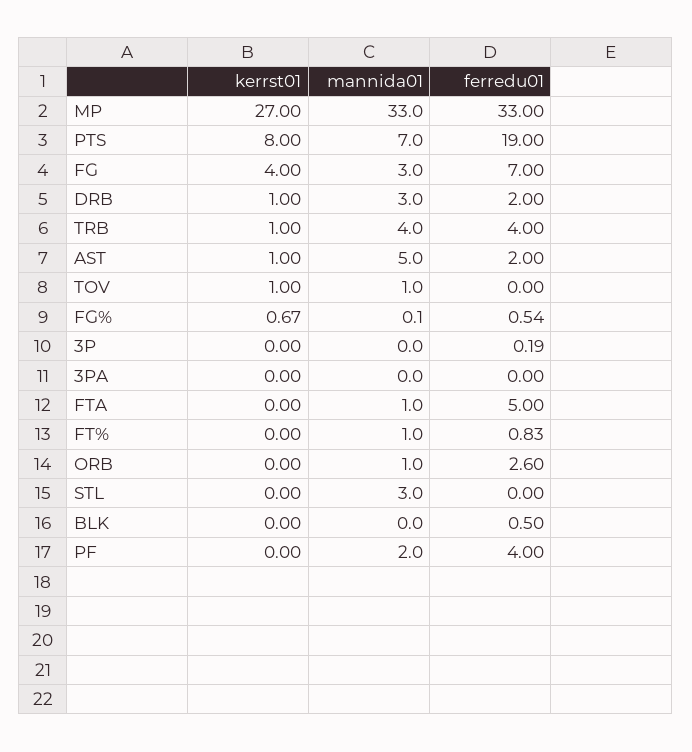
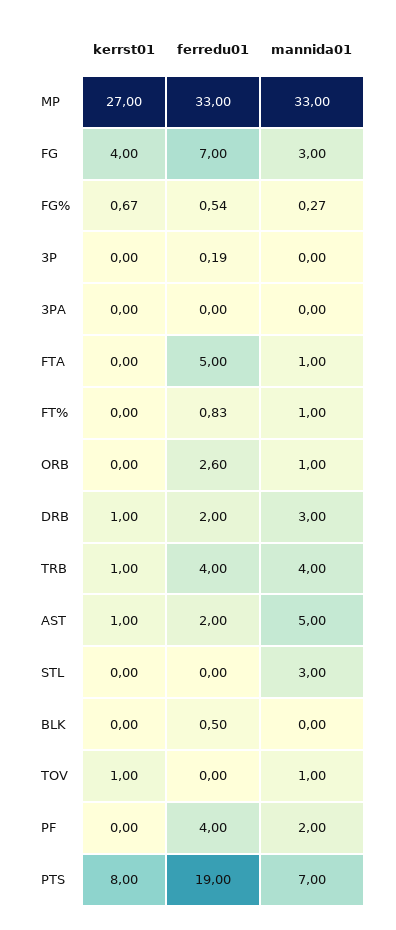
mannida01, FG%: 0.1 -> 0.27

